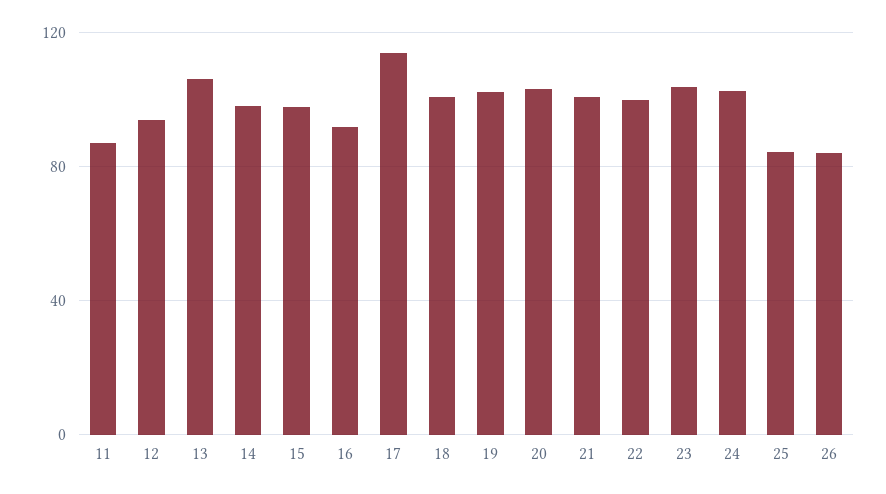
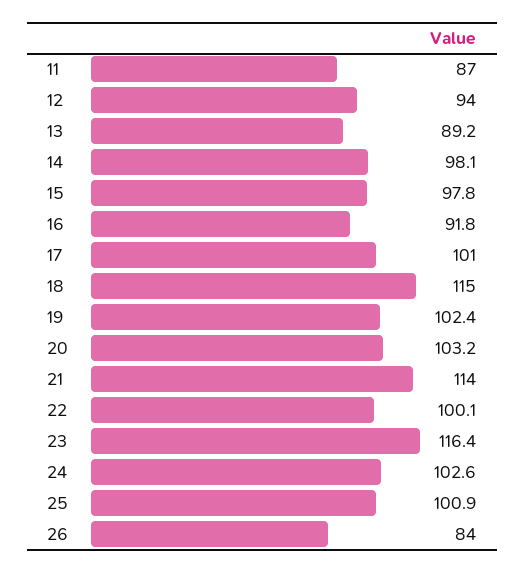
13: 105 -> 89.2
17: 115 -> 101
18: 100 -> 115
21: 100 -> 114
23: 105 -> 116.4
25: 85 -> 100.9

